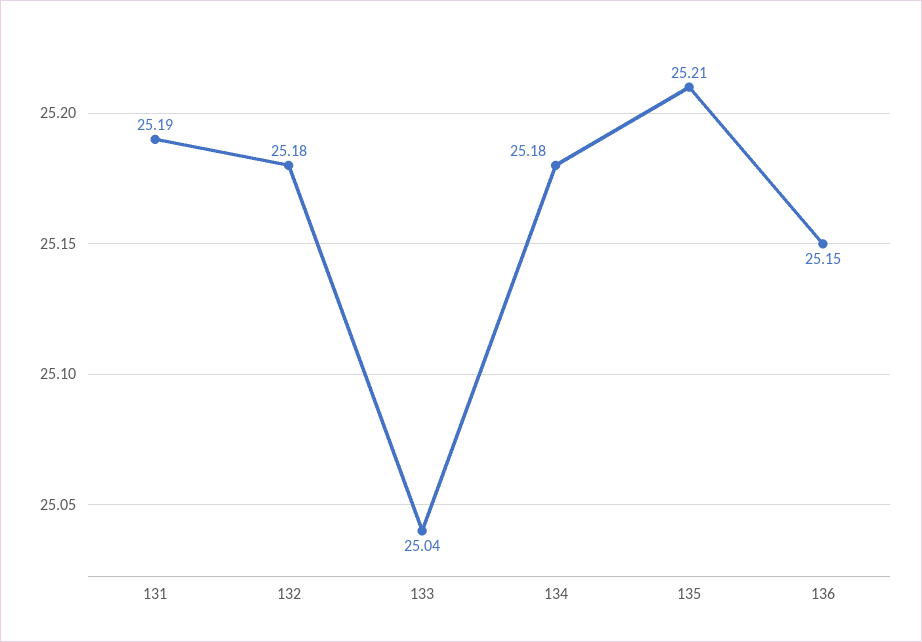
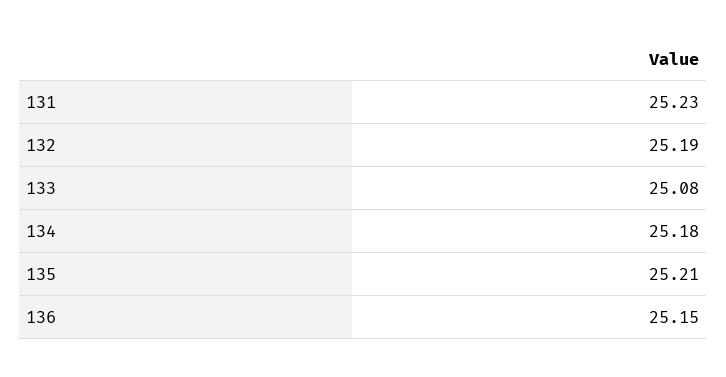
131: 25.19 -> 25.23
132: 25.18 -> 25.19
133: 25.04 -> 25.08

